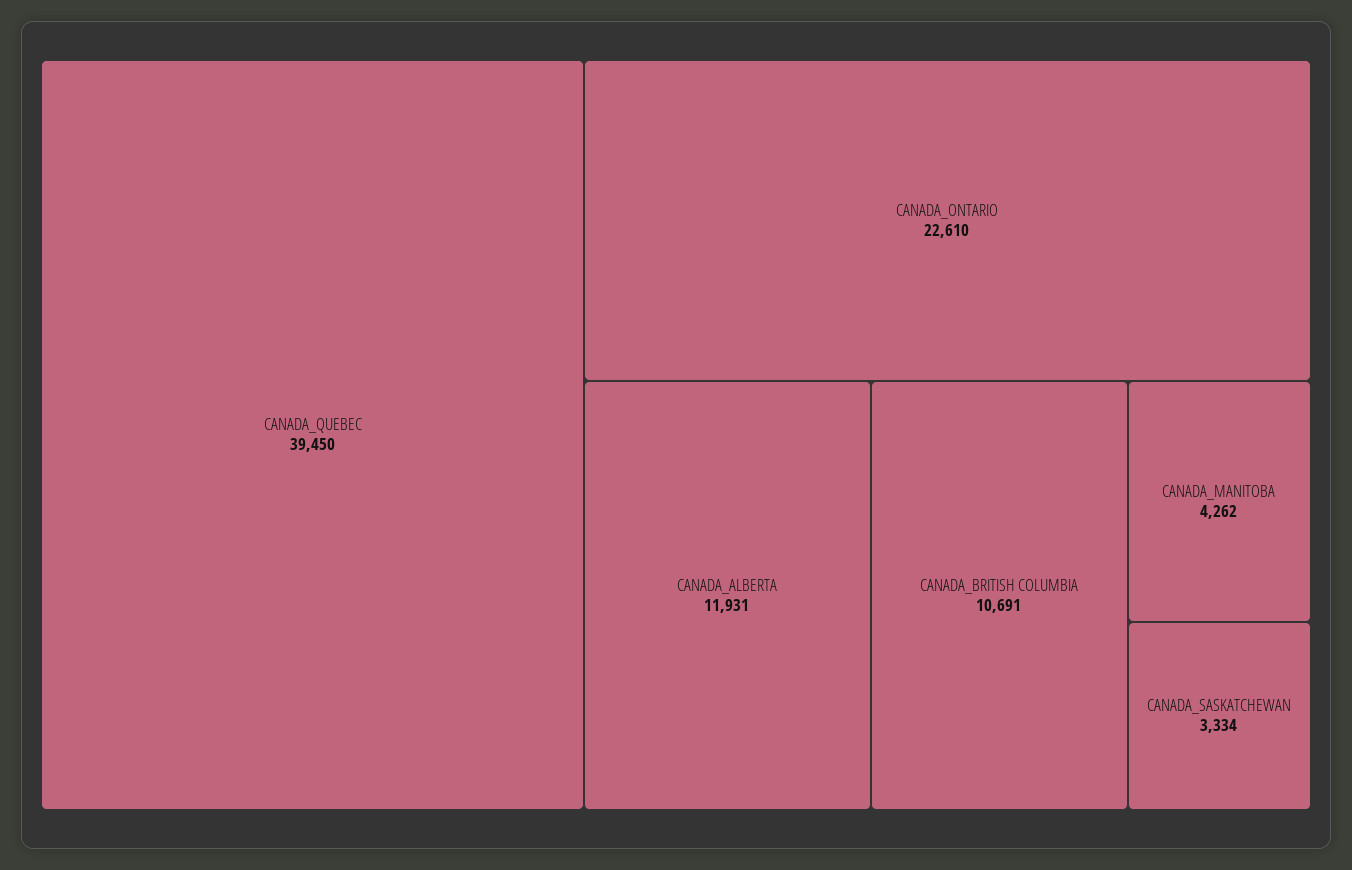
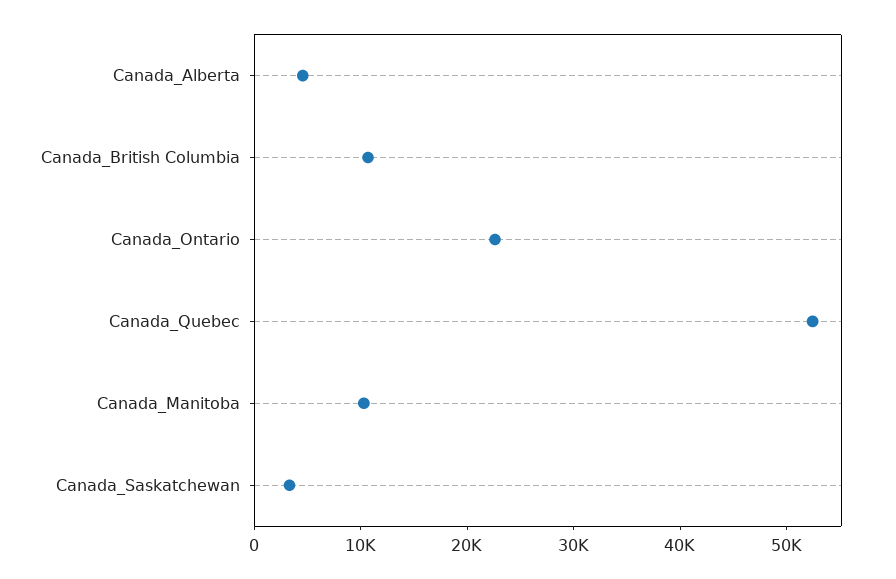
CANADA_QUEBEC: 39450 -> 52000
CANADA_ALBERTA: 11931 -> 4000
CANADA_MANITOBA: 4262 -> 10000

